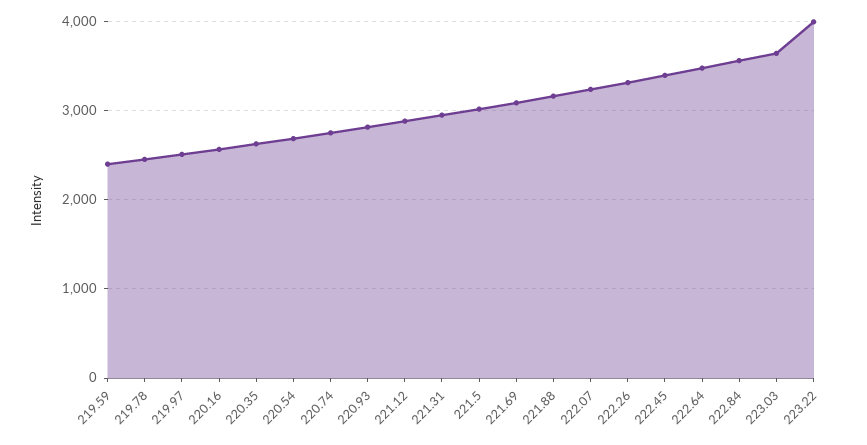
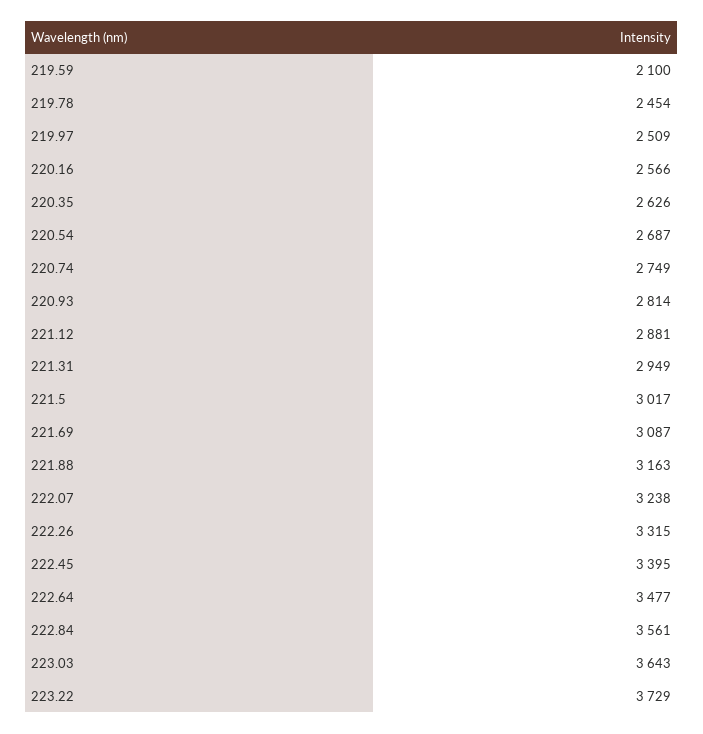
219.59: 2400 -> 2100
223.22: 4000 -> 3729

